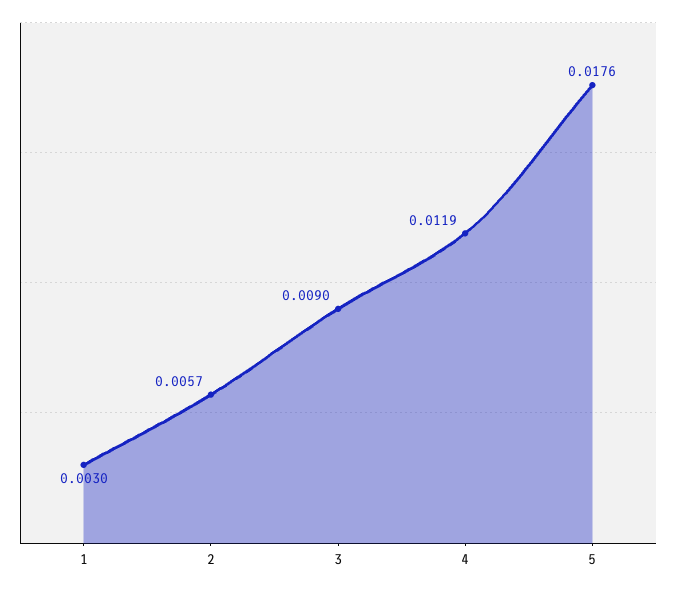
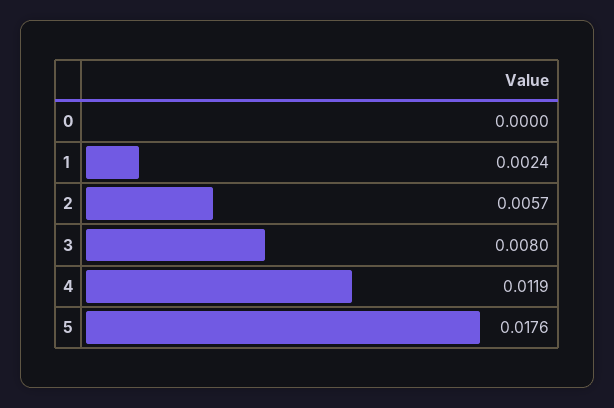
1: 0.003 -> 0.0024
3: 0.009 -> 0.008
0: none -> 0

